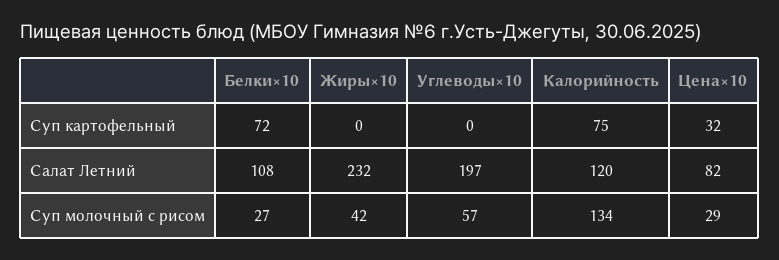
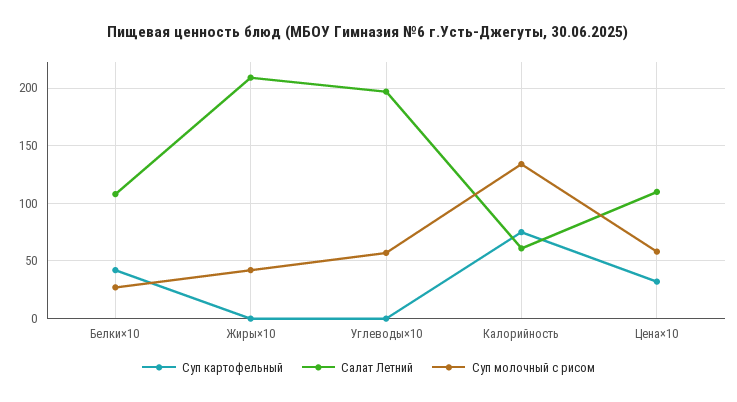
Суп картофельный, Белки×10: 72 -> 40
Салат Летний, Жиры×10: 232 -> 210
Салат Летний, Калорийность: 120 -> 60
Салат Летний, Цена×10: 82 -> 110
Суп молочный с рисом, Цена×10: 29 -> 60

